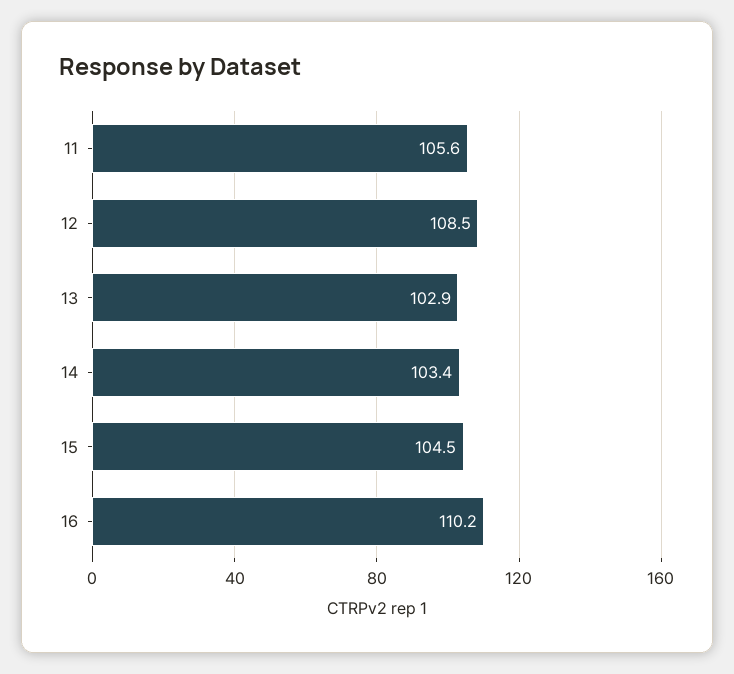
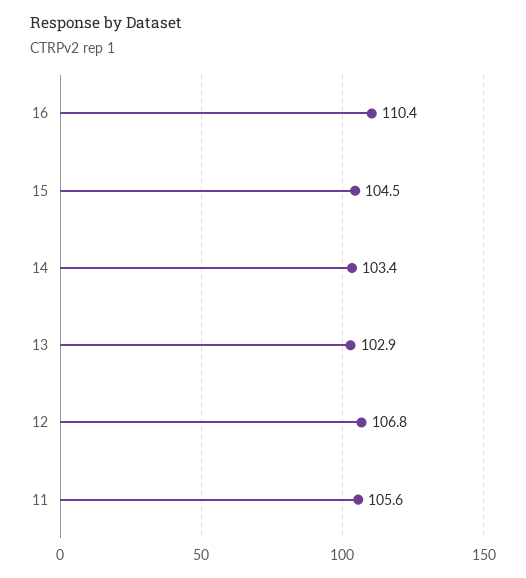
12: 108.5 -> 106.8
16: 110.2 -> 110.4

